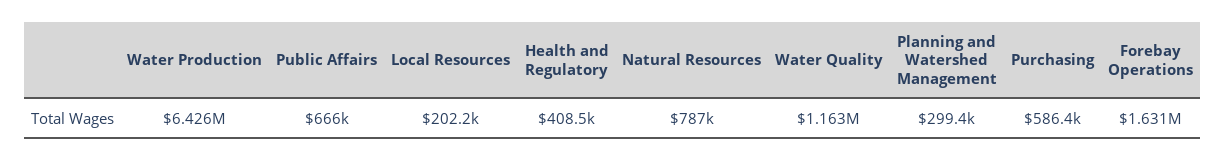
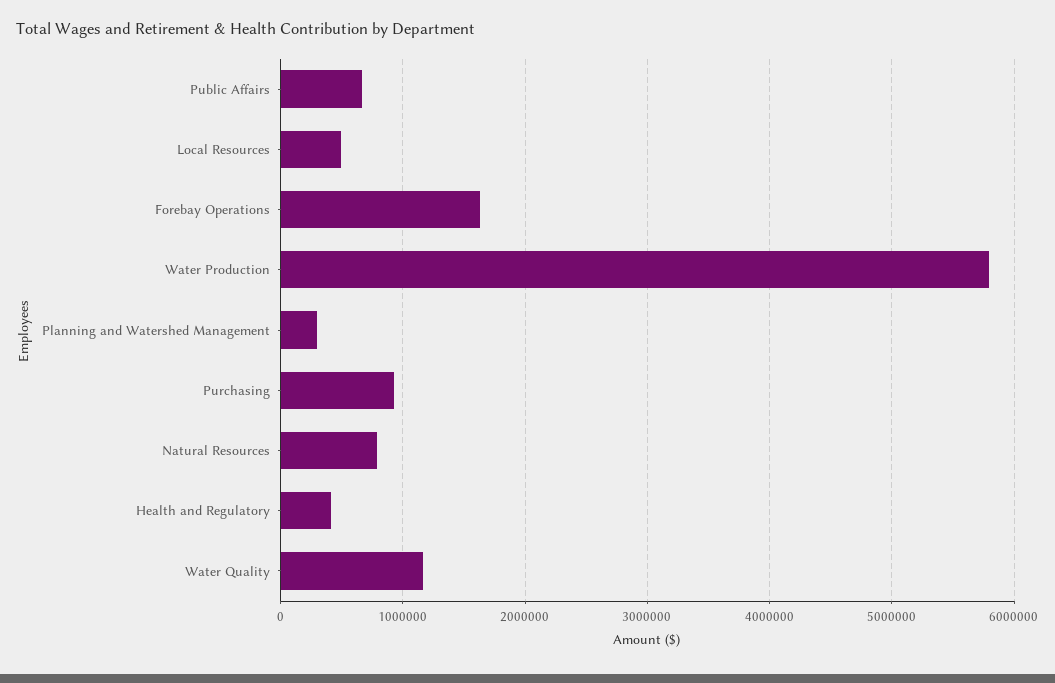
Water Production: 6426000 -> 5800000
Local Resources: 202200 -> 500000
Purchasing: 586400 -> 900000

